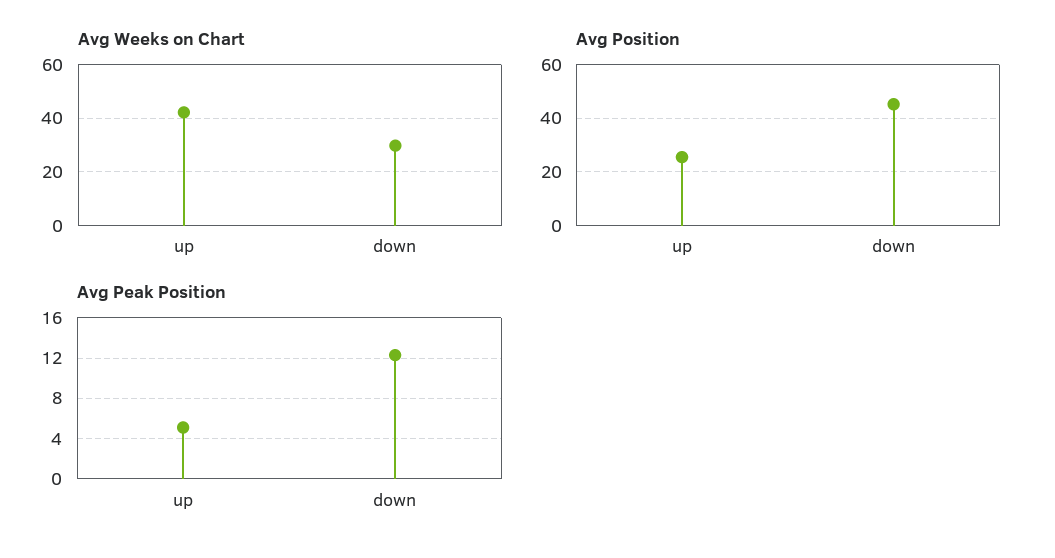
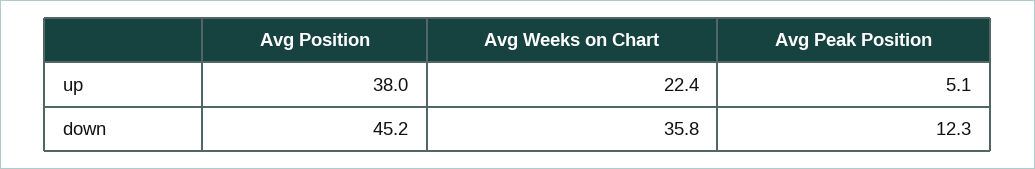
Avg Weeks on Chart, up: 42.5 -> 22.4
Avg Weeks on Chart, down: 30 -> 35.8
Avg Position, up: 25 -> 38

